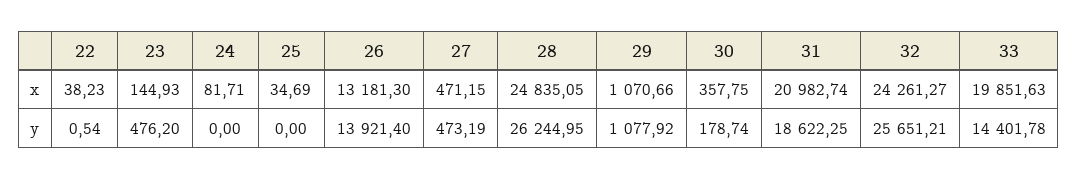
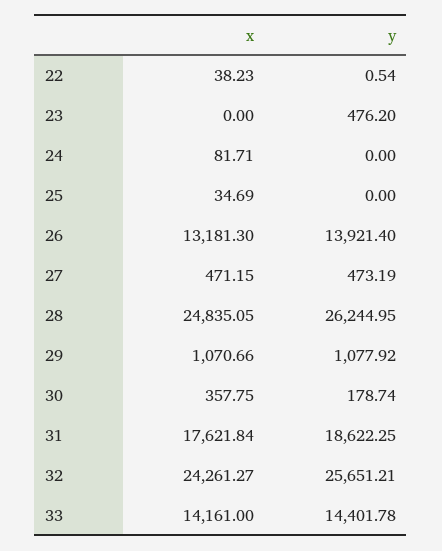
23, x: 144.93 -> 0
31, x: 20982.74 -> 17621.84
33, x: 19851.63 -> 14161

